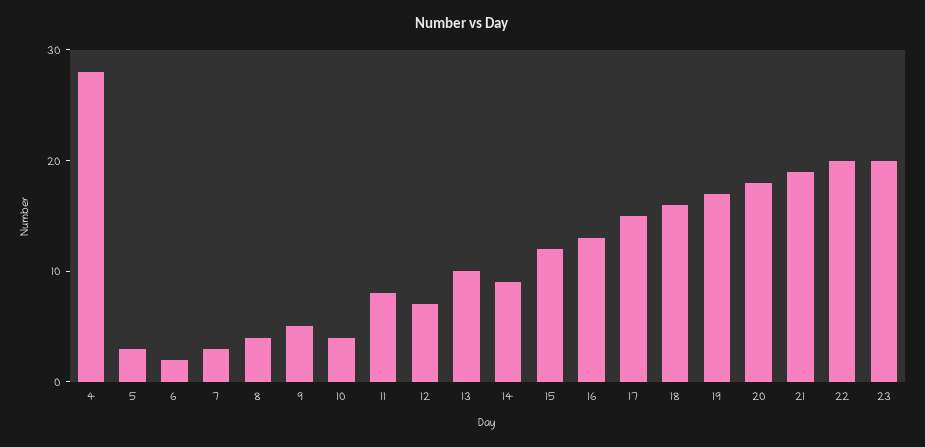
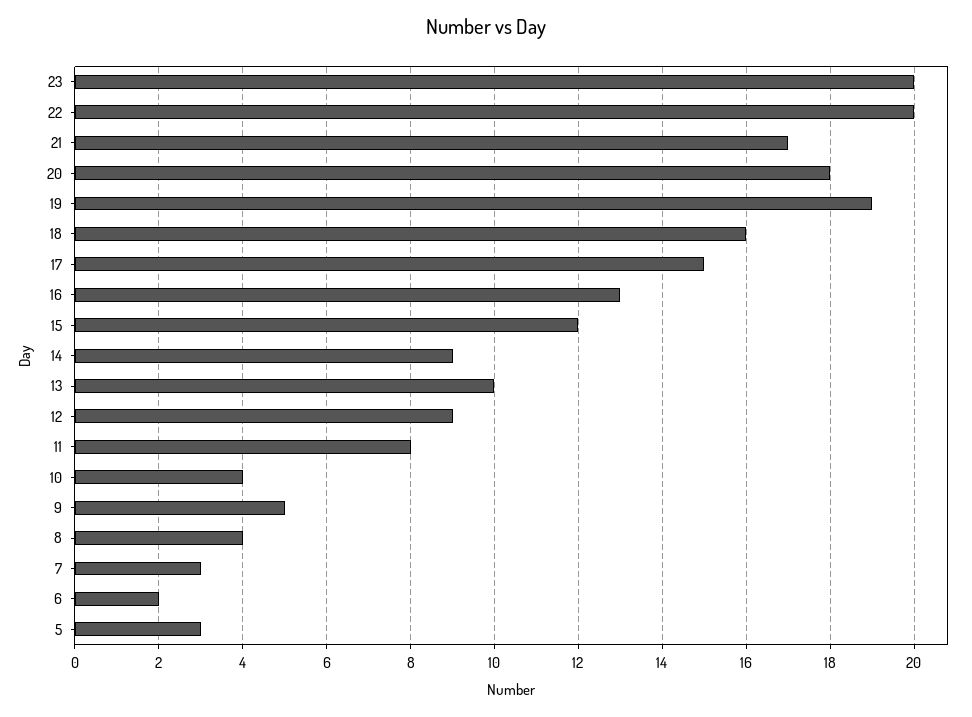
4: 28 -> none
12: 7 -> 9
19: 17 -> 19
21: 19 -> 17

